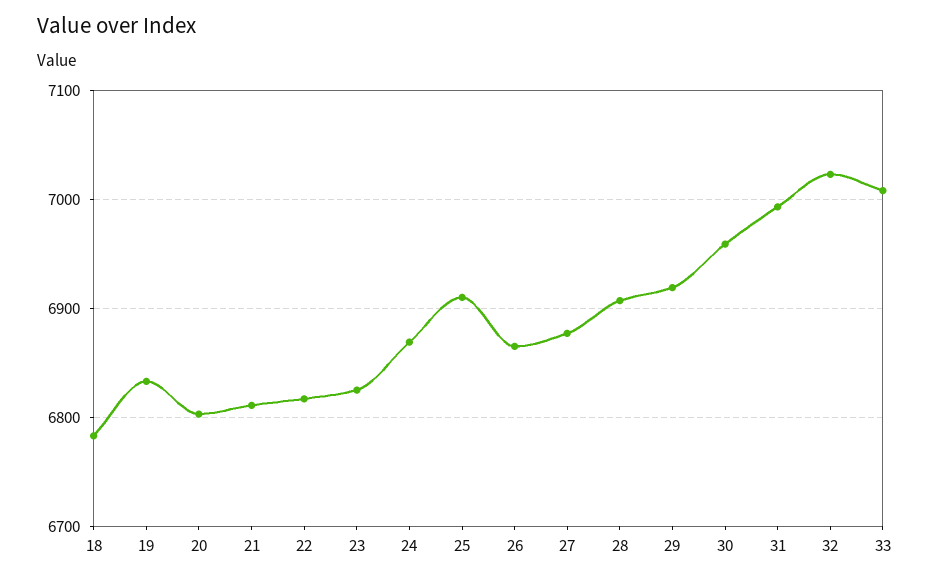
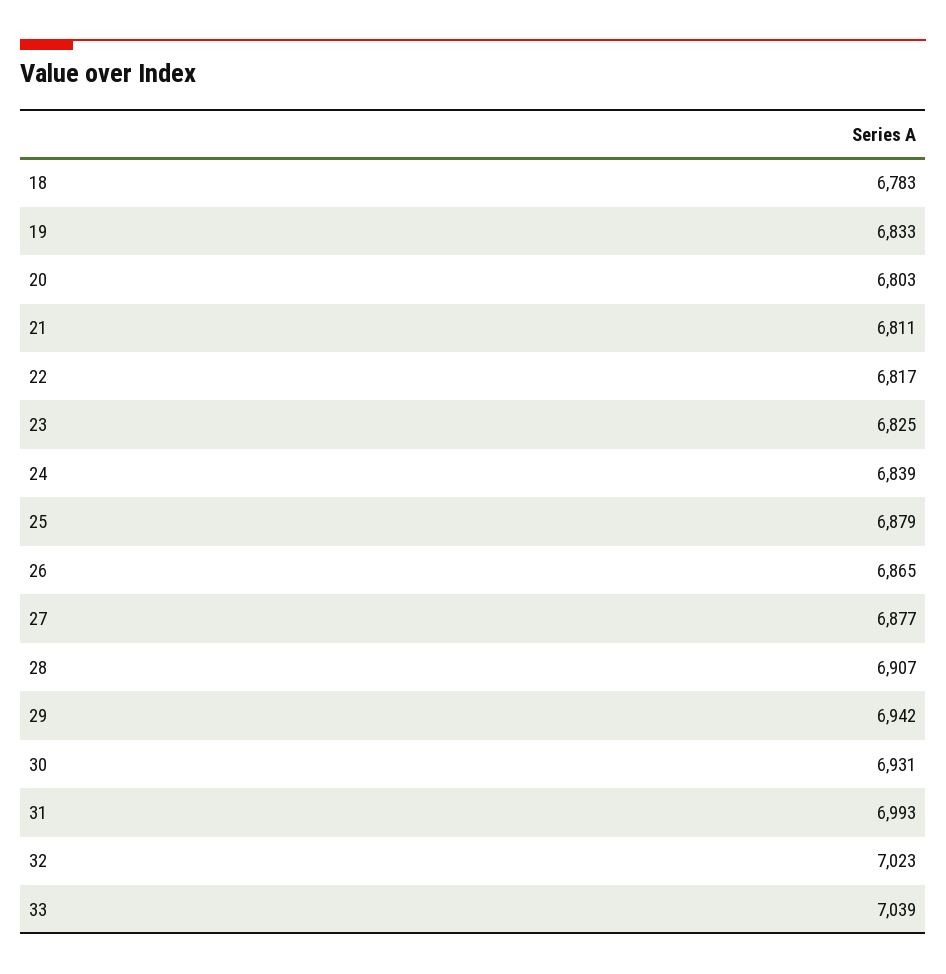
24: 6870 -> 6839
25: 6910 -> 6879
29: 6920 -> 6942
30: 6960 -> 6931
33: 7010 -> 7039

